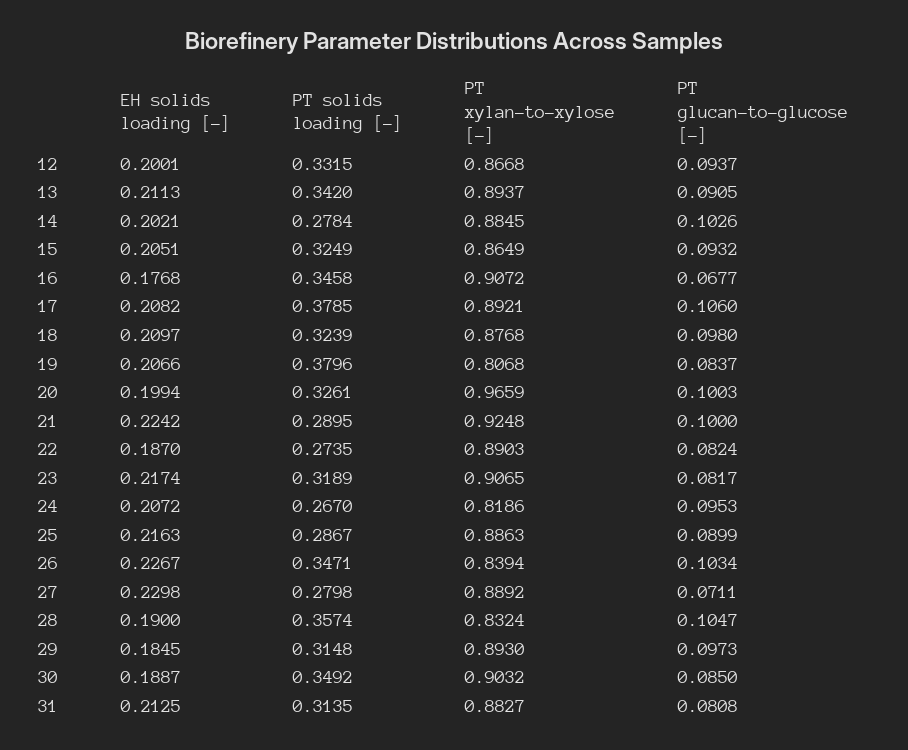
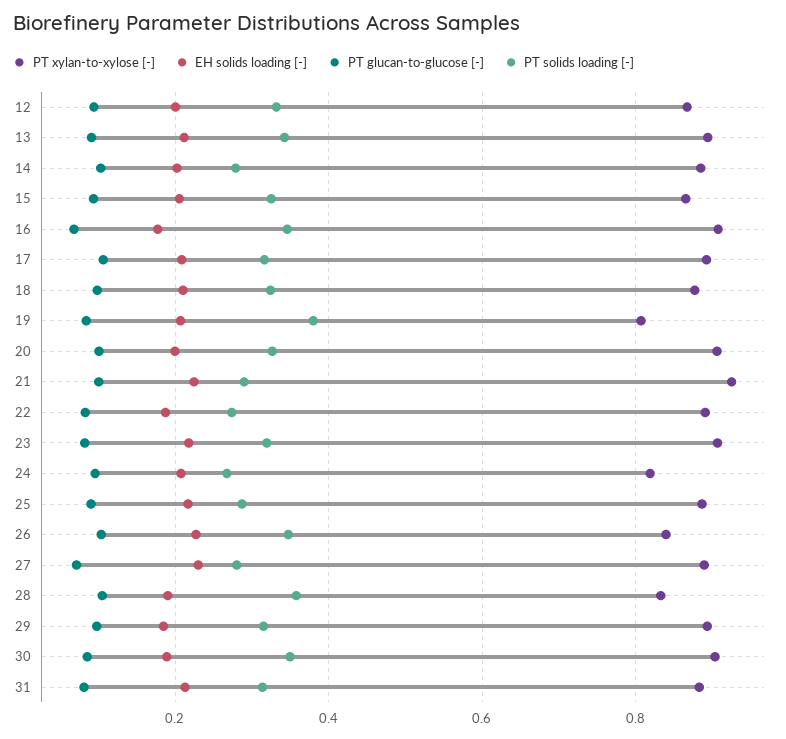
PT solids loading [-], 17: 0.3785 -> 0.32
PT xylan-to-xylose [-], 20: 0.9659 -> 0.9

